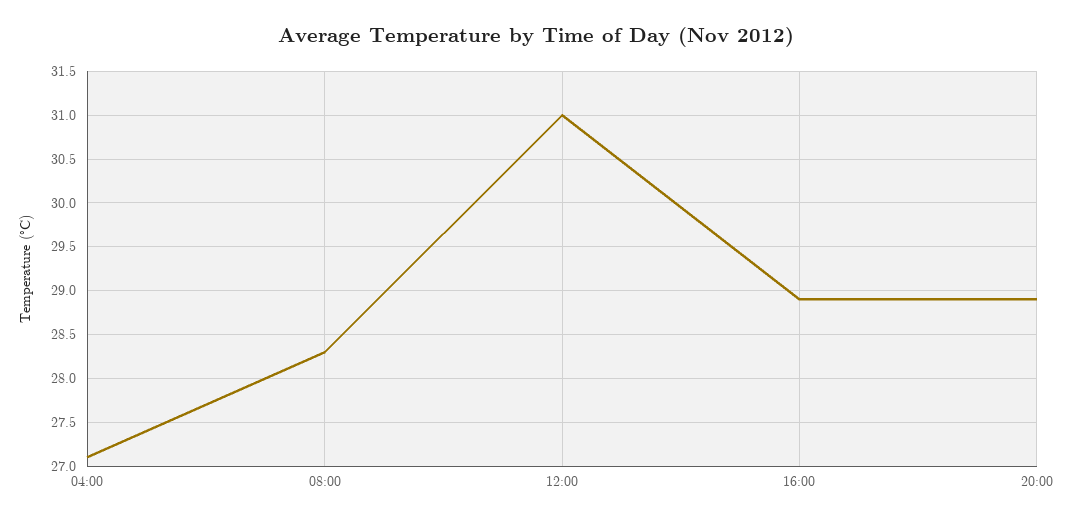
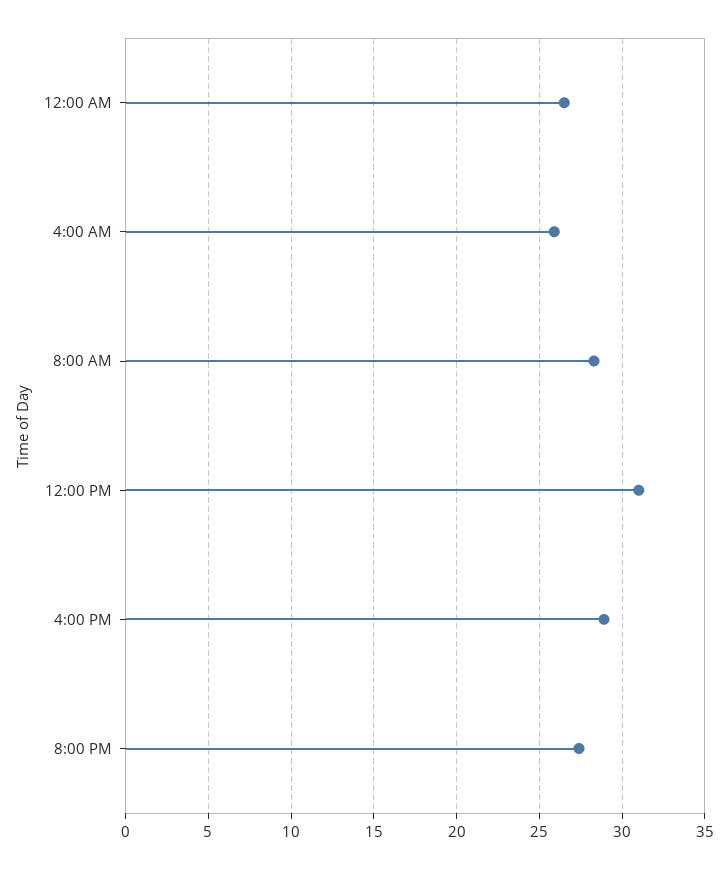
04:00: 27.1 -> 26
20:00: 28.9 -> 27.5
12:00 AM: none -> 26.5

